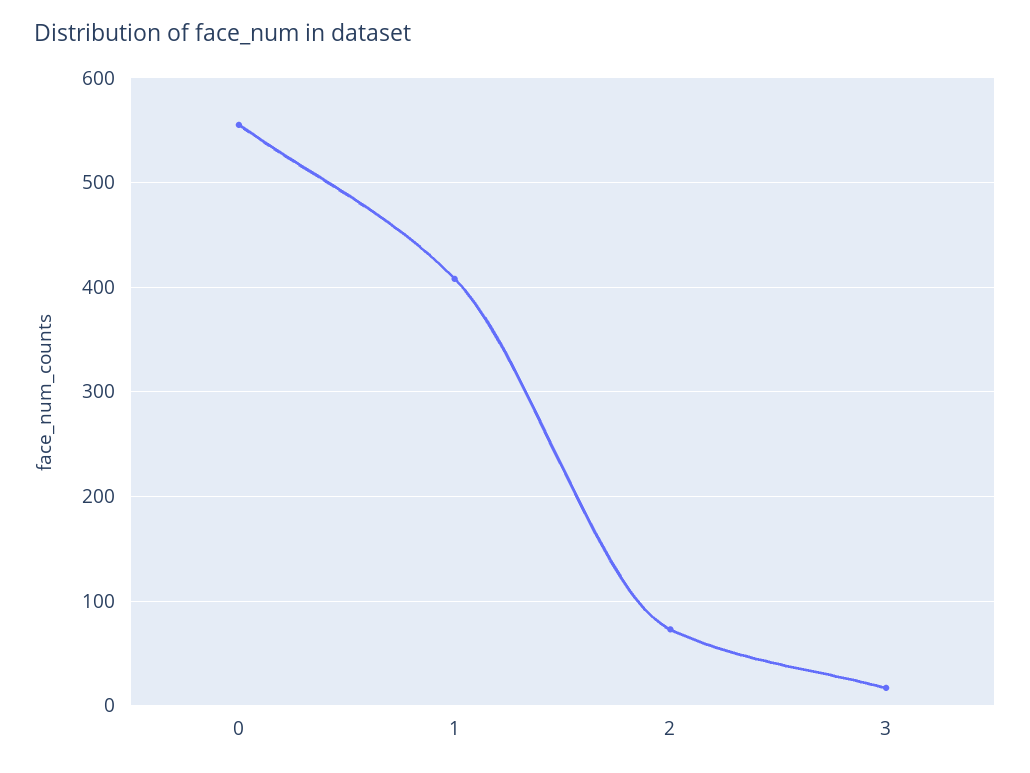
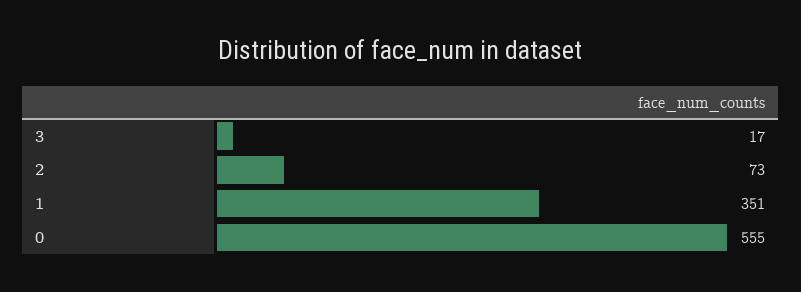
1: 410 -> 351

